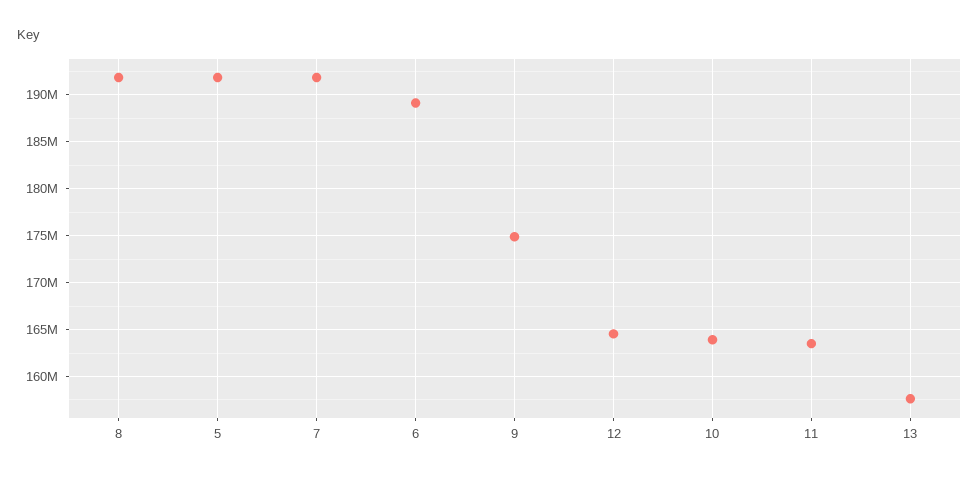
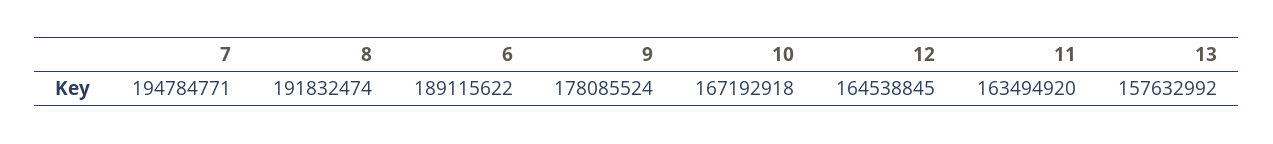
5: 192000000 -> none
7: 192000000 -> 194784771
9: 175000000 -> 178085524
10: 164000000 -> 167192918

